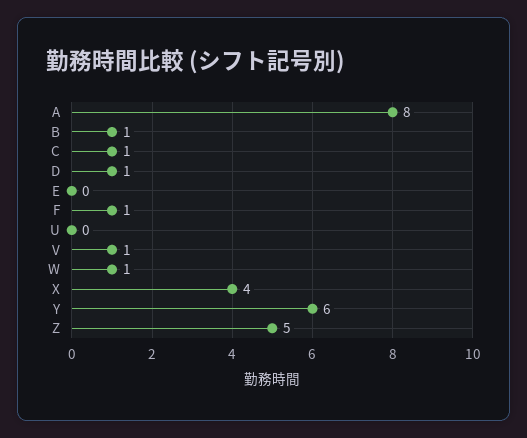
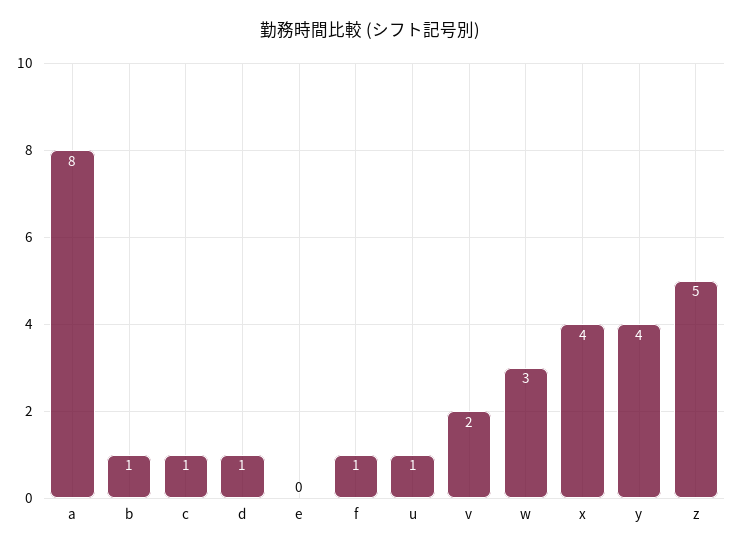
U: 0 -> 1
V: 1 -> 2
W: 1 -> 3
Y: 6 -> 4

